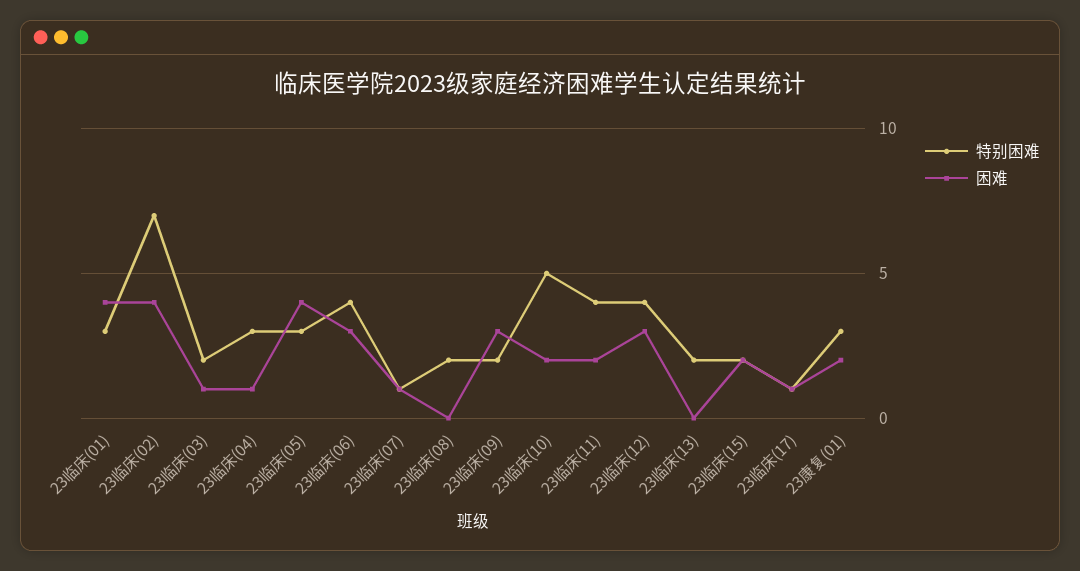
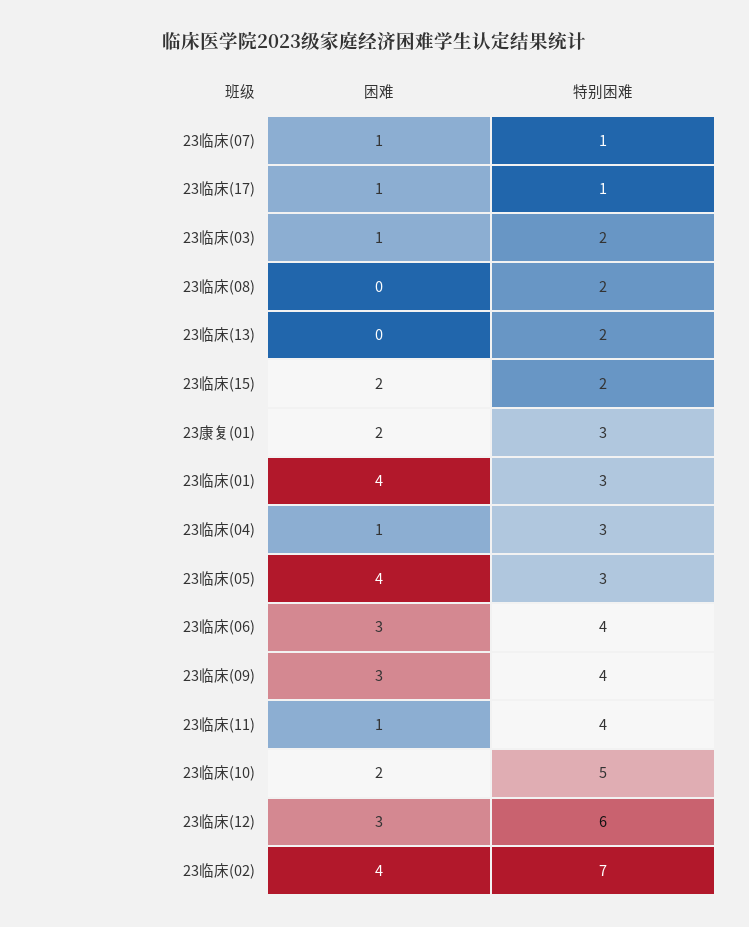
特别困难, 23临床(09): 2 -> 4
困难, 23临床(11): 2 -> 1
特别困难, 23临床(12): 4 -> 6

